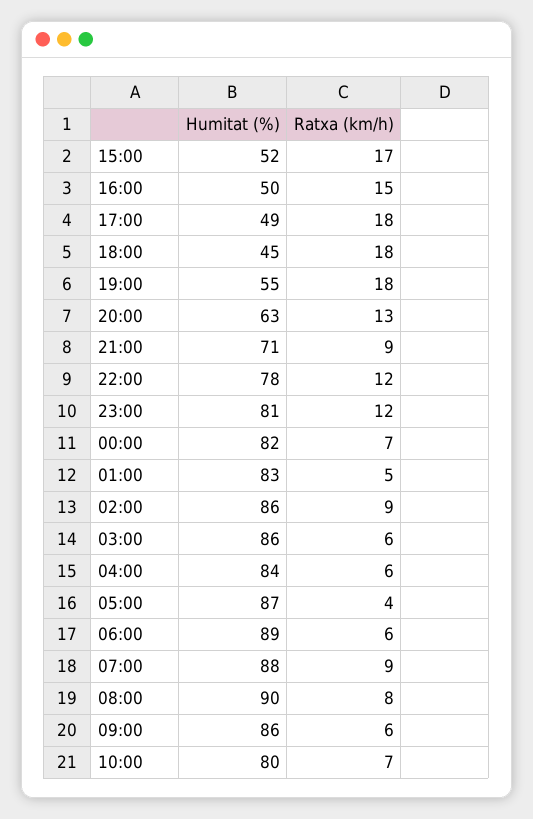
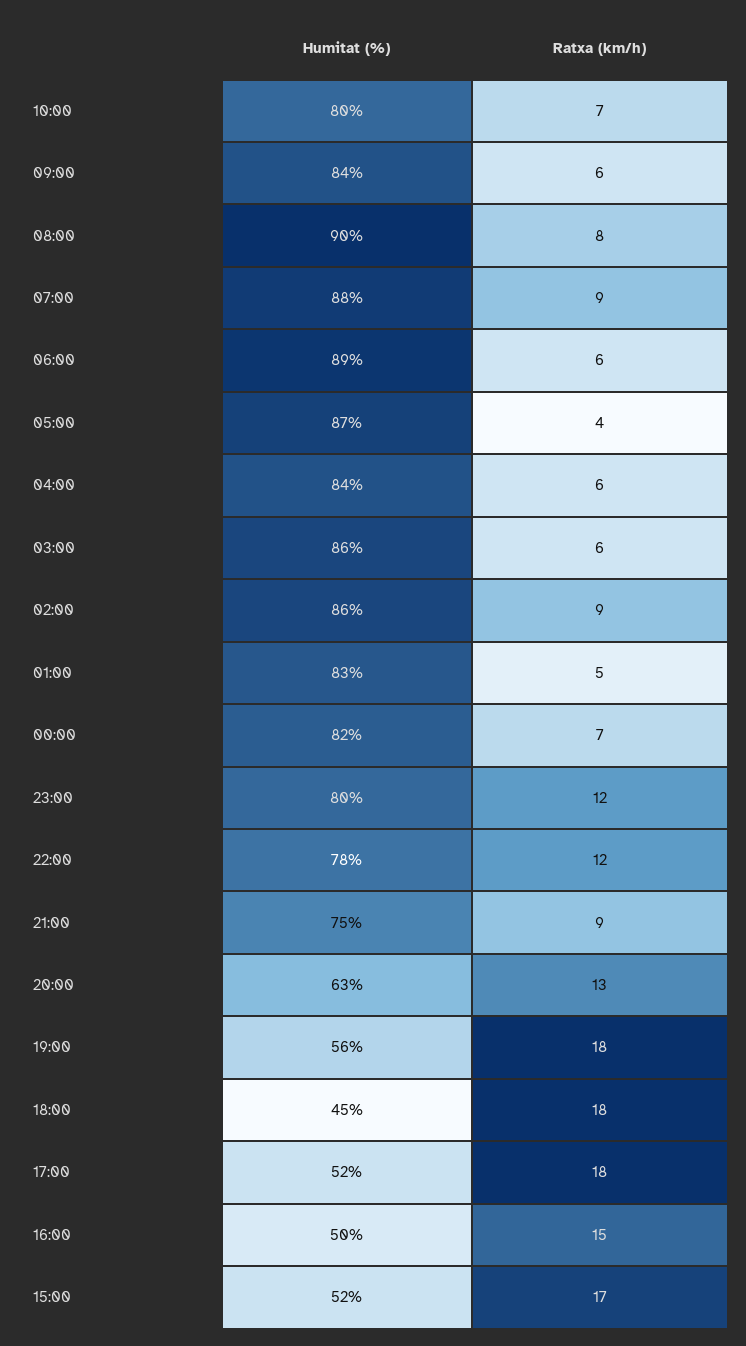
Humitat (%), 17:00: 49 -> 52
Humitat (%), 19:00: 55 -> 56
Humitat (%), 21:00: 71 -> 75
Humitat (%), 23:00: 81 -> 80
Humitat (%), 09:00: 86 -> 84

